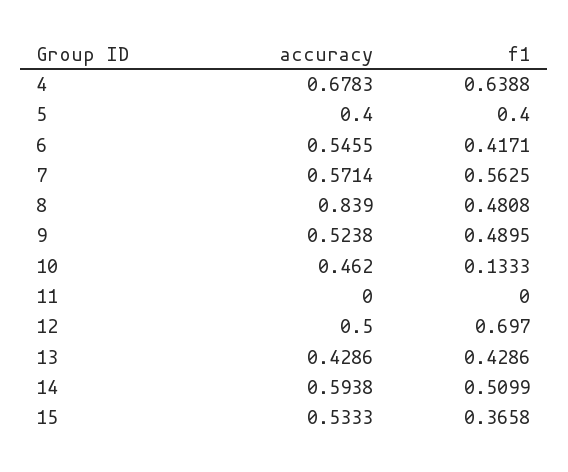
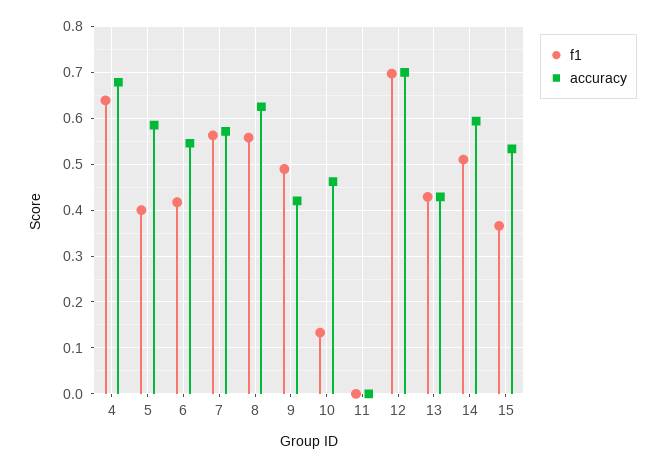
accuracy, 5: 0.4 -> 0.58
accuracy, 8: 0.839 -> 0.62
f1, 8: 0.4808 -> 0.56
accuracy, 9: 0.5238 -> 0.42
accuracy, 12: 0.5 -> 0.7

